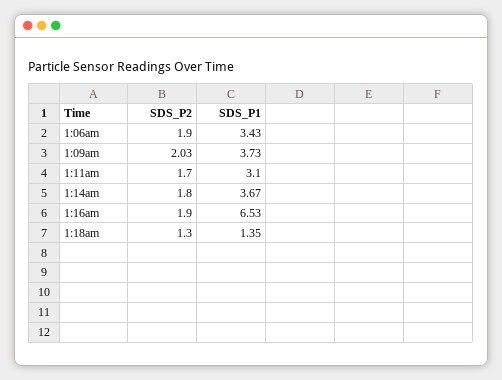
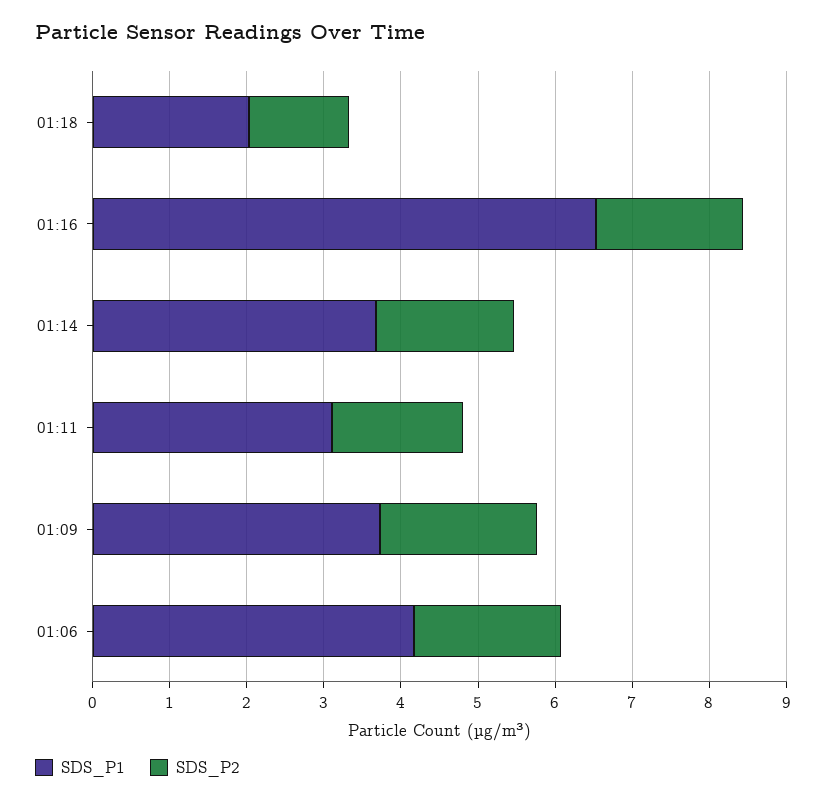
SDS_P1, 1:06am: 3.43 -> 4.2
SDS_P1, 1:18am: 1.35 -> 2

